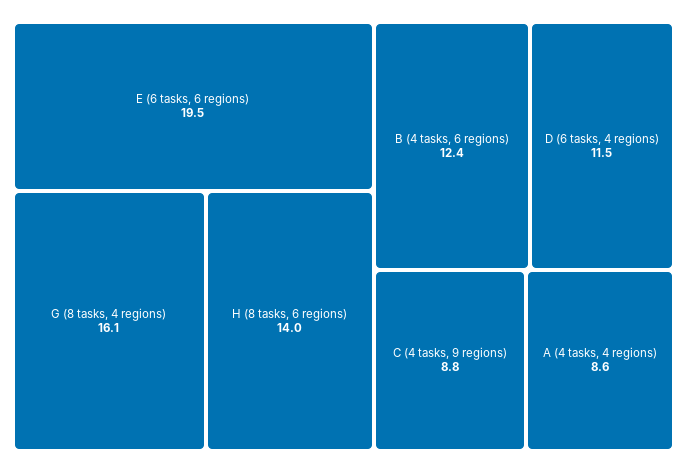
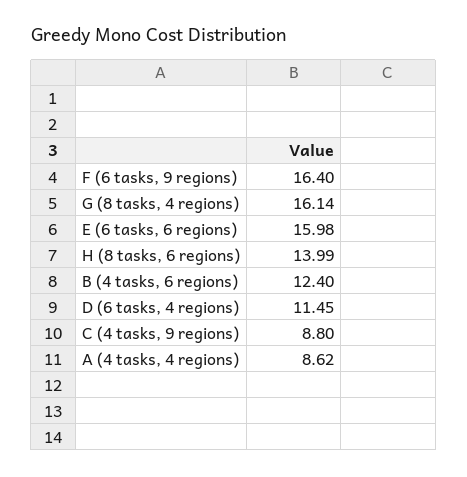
E (6 tasks, 6 regions): 19.5 -> 15.98
F (6 tasks, 9 regions): none -> 16.4

